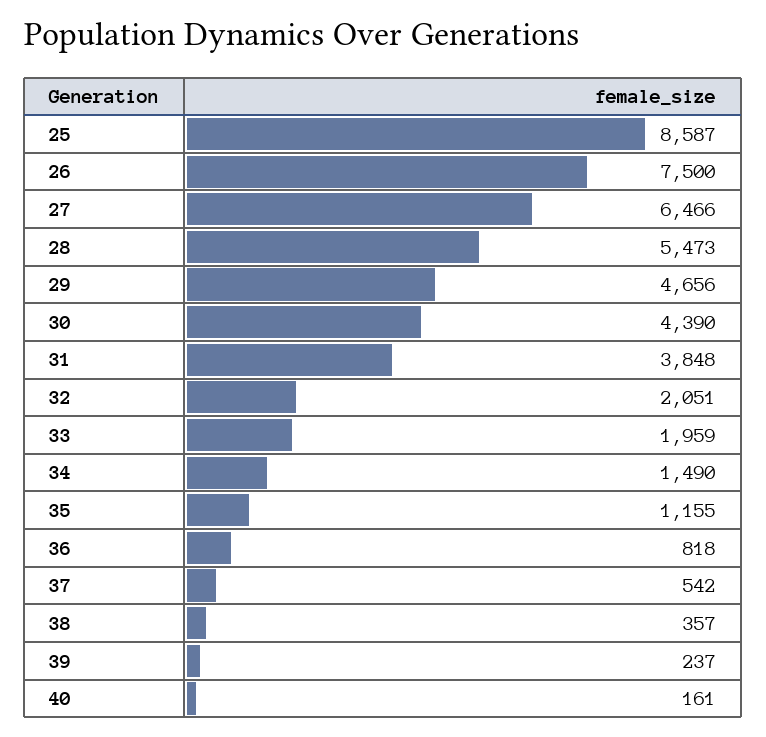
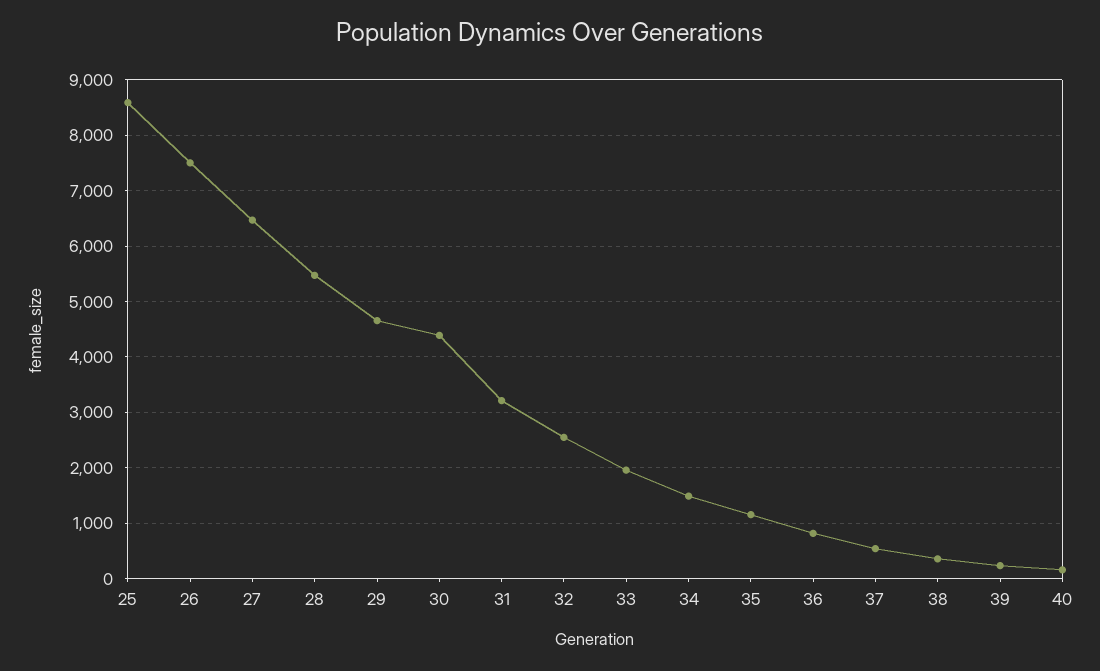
31: 3848 -> 3200
32: 2051 -> 2600

